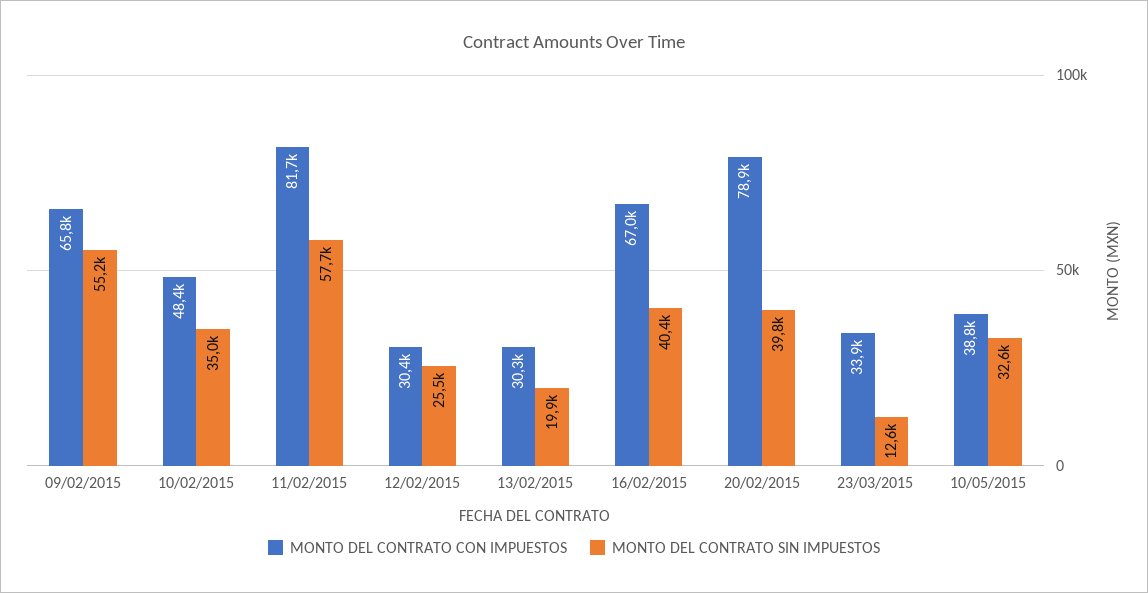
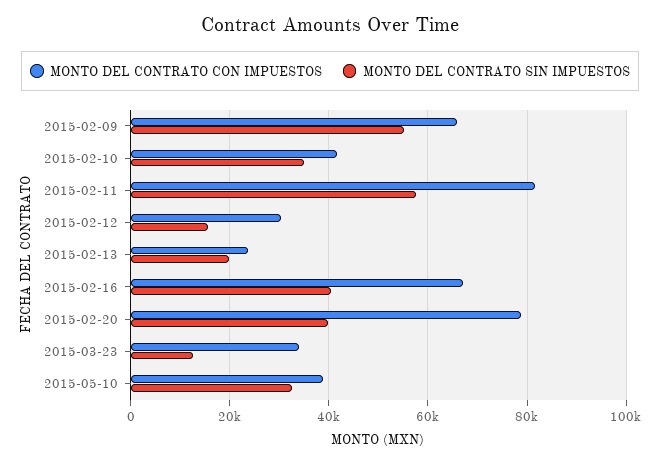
MONTO DEL CONTRATO CON IMPUESTOS, 10/02/2015: 48400 -> 42000
MONTO DEL CONTRATO SIN IMPUESTOS, 12/02/2015: 25500 -> 16000
MONTO DEL CONTRATO CON IMPUESTOS, 13/02/2015: 30300 -> 24000

